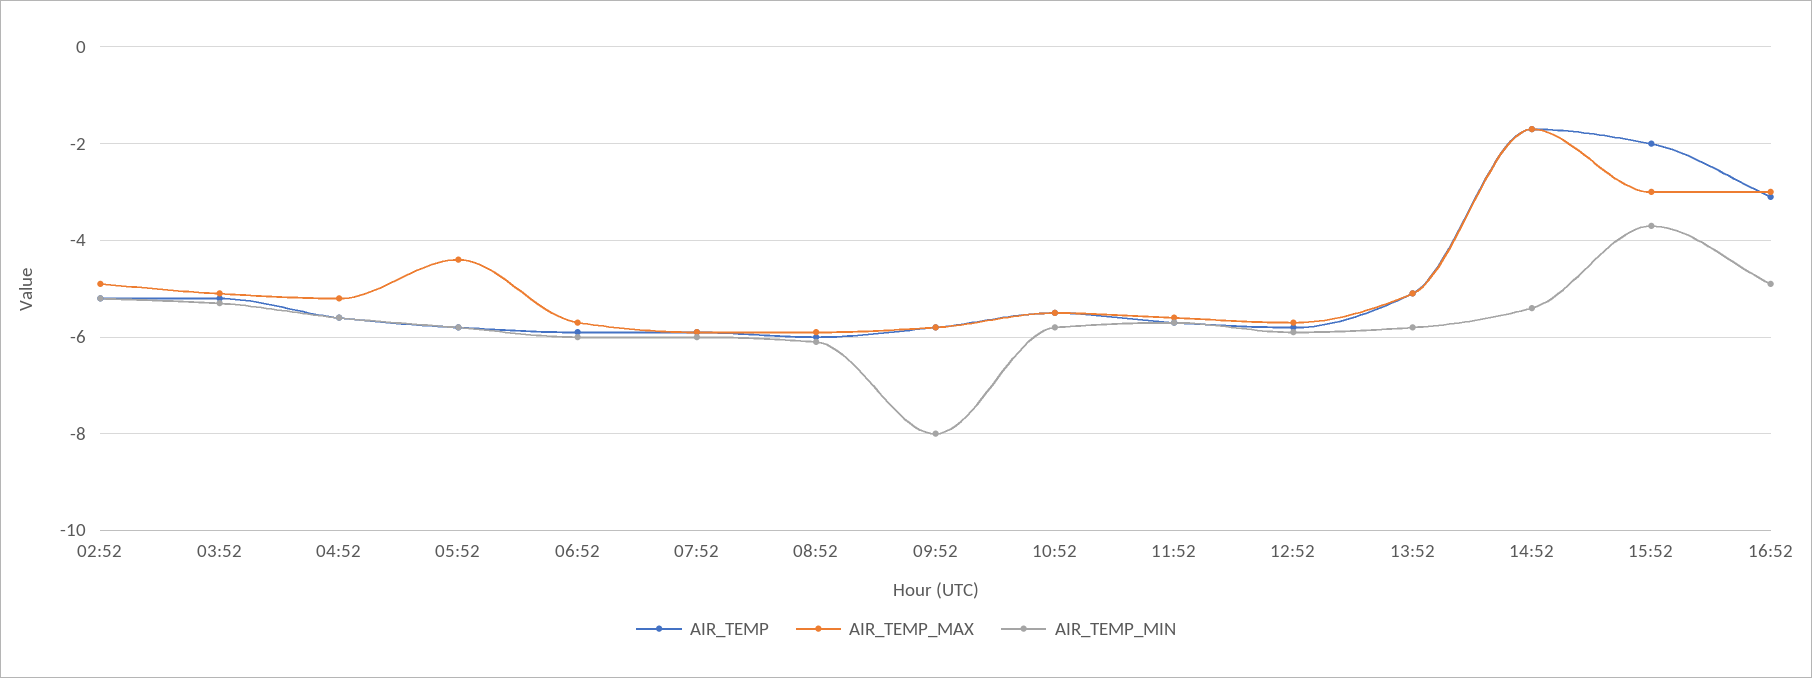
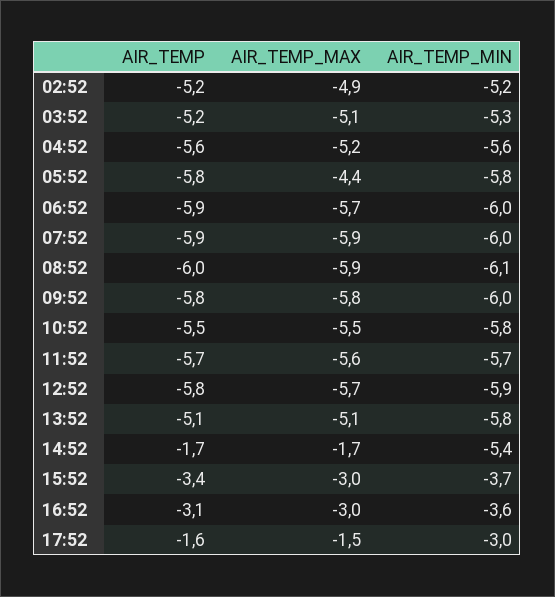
AIR_TEMP_MIN, 09:52: -8 -> -6
AIR_TEMP, 15:52: -2 -> -3.4
AIR_TEMP_MIN, 16:52: -5 -> -3.6
AIR_TEMP, 17:52: none -> -1.6
AIR_TEMP_MAX, 17:52: none -> -1.5
AIR_TEMP_MIN, 17:52: none -> -3

